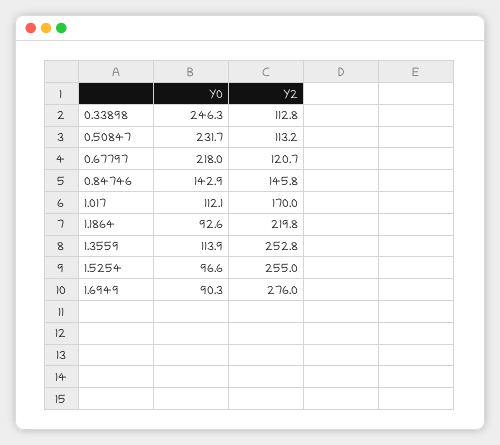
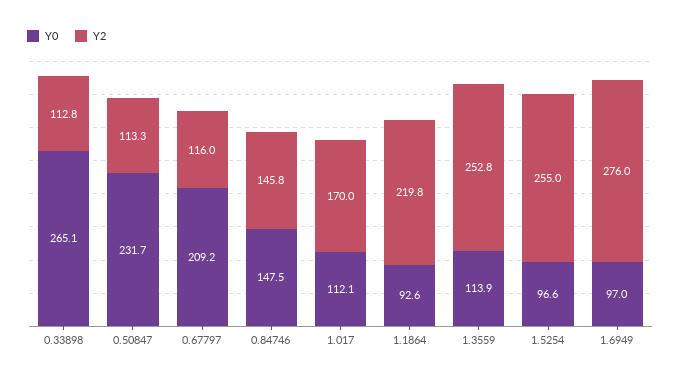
Y0, 0.33898: 246.3 -> 265.1
Y2, 0.50847: 113.2 -> 113.3
Y0, 0.67797: 218 -> 209.2
Y2, 0.67797: 120.7 -> 116
Y0, 0.84746: 142.9 -> 147.5
Y0, 1.6949: 90.3 -> 97

